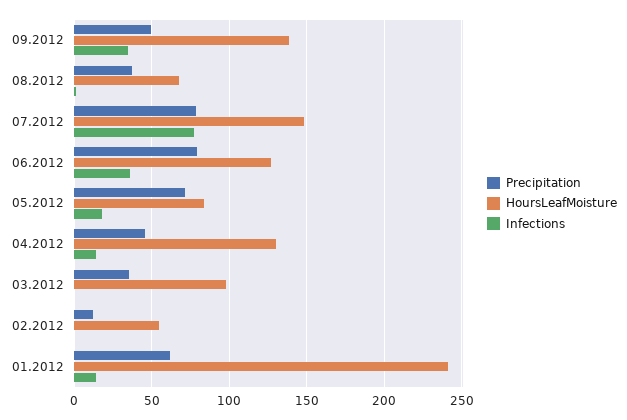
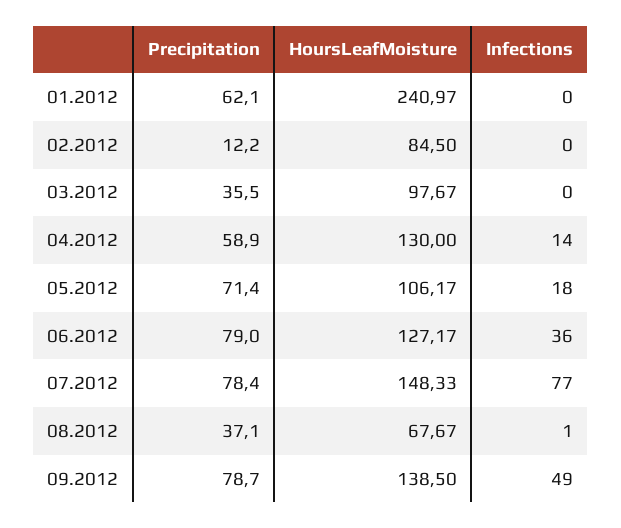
Precipitation, 09.2012: 50 -> 78.7
Infections, 09.2012: 35 -> 49
HoursLeafMoisture, 05.2012: 85 -> 106.17
Precipitation, 04.2012: 45 -> 58.9
HoursLeafMoisture, 02.2012: 55 -> 84.5
Infections, 01.2012: 15 -> 0

